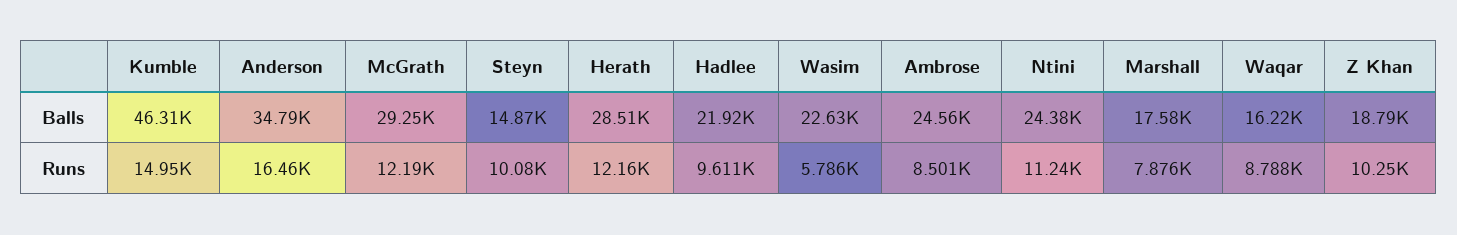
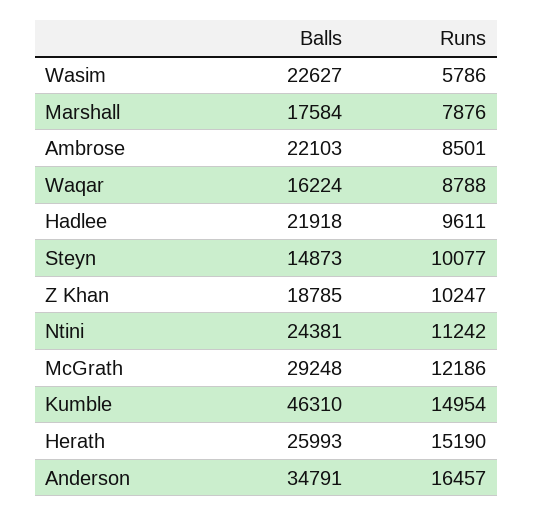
Herath, Balls: 28510 -> 25993
Ambrose, Balls: 24560 -> 22103
Herath, Runs: 12160 -> 15190

